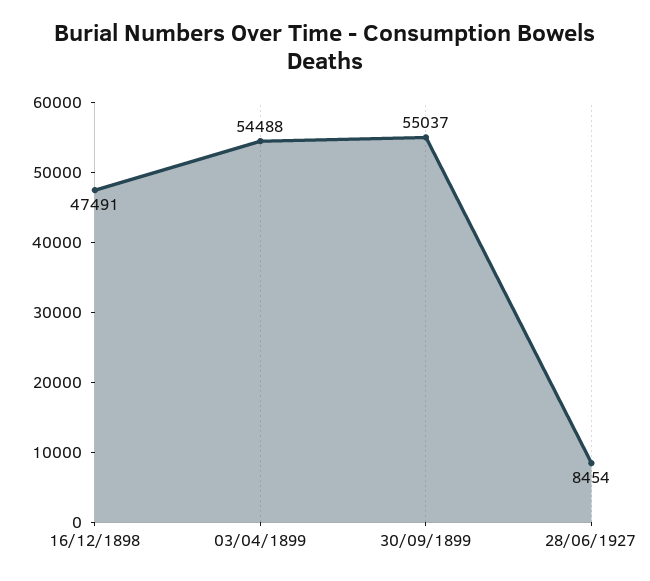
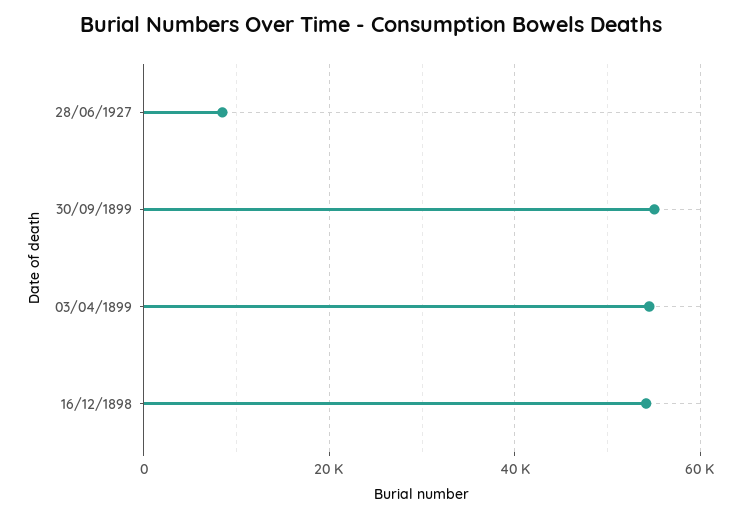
16/12/1898: 47491 -> 54000

